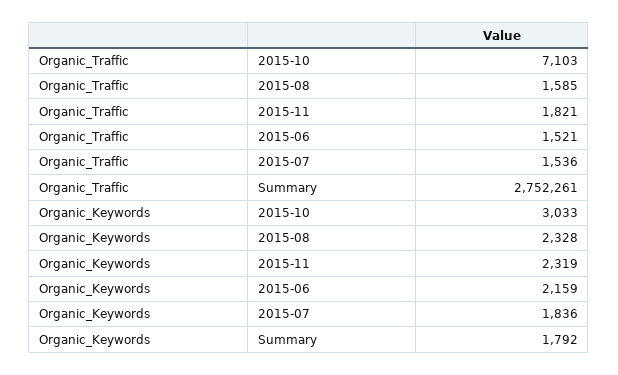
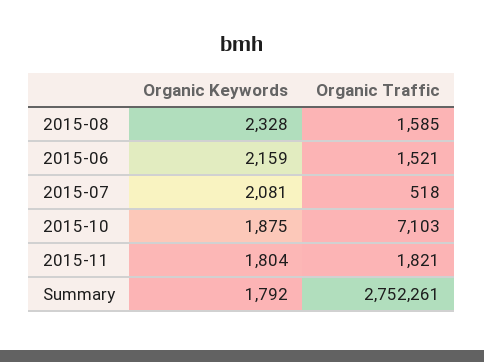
Organic_Traffic, 2015-07: 1536 -> 518
Organic_Keywords, 2015-10: 3033 -> 1875
Organic_Keywords, 2015-11: 2319 -> 1804
Organic_Keywords, 2015-07: 1836 -> 2081

